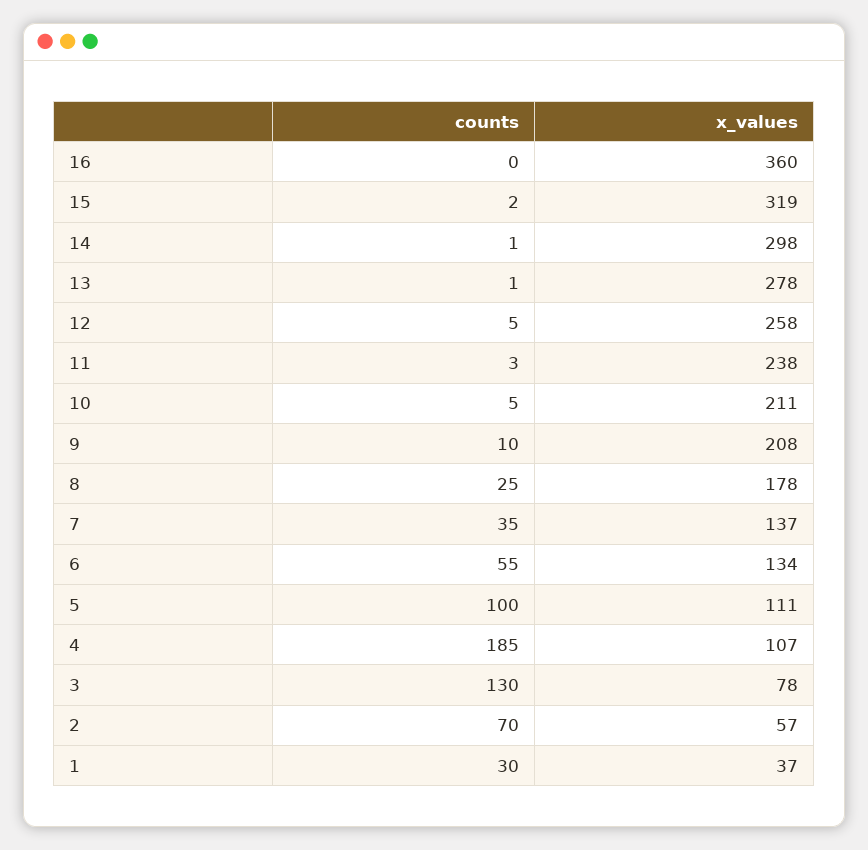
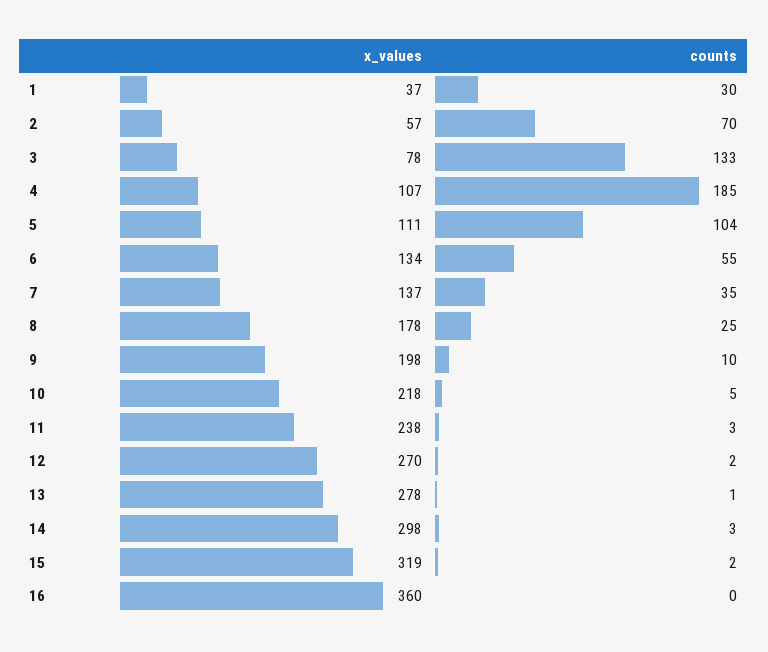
counts, 14: 1 -> 3
counts, 12: 5 -> 2
x_values, 12: 258 -> 270
x_values, 10: 211 -> 218
x_values, 9: 208 -> 198
counts, 5: 100 -> 104
counts, 3: 130 -> 133

